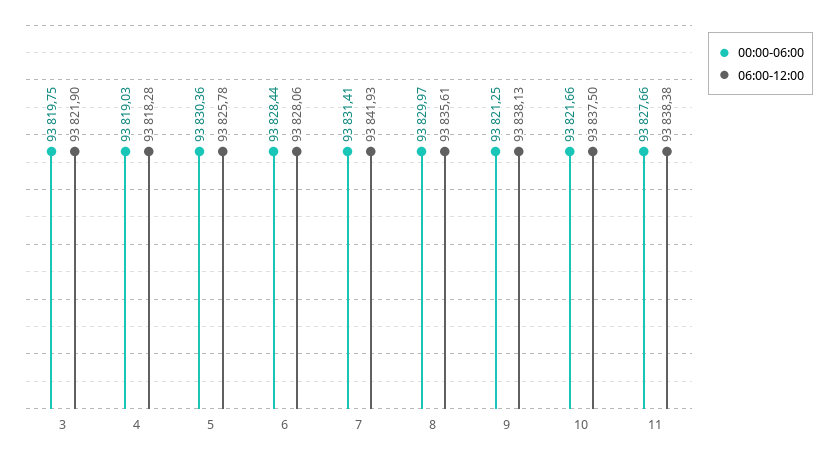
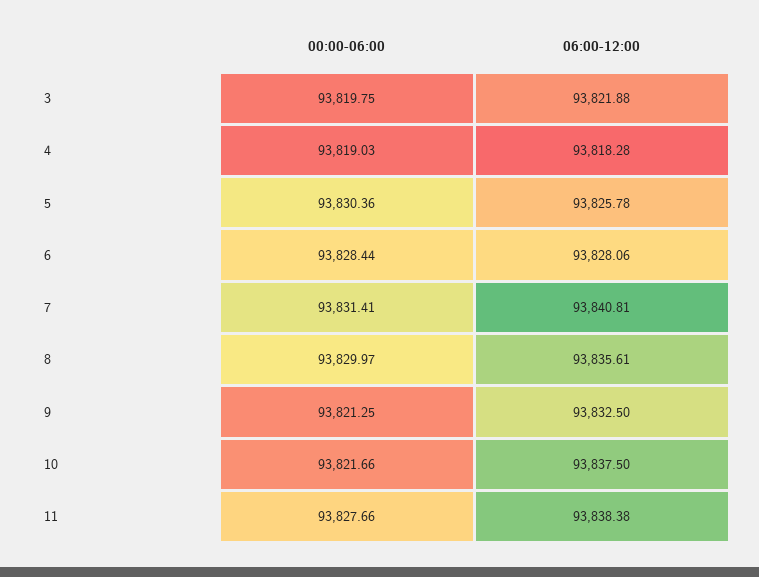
06:00-12:00, 3: 93821.9 -> 93821.88
06:00-12:00, 7: 93841.93 -> 93840.81
06:00-12:00, 9: 93838.13 -> 93832.5

